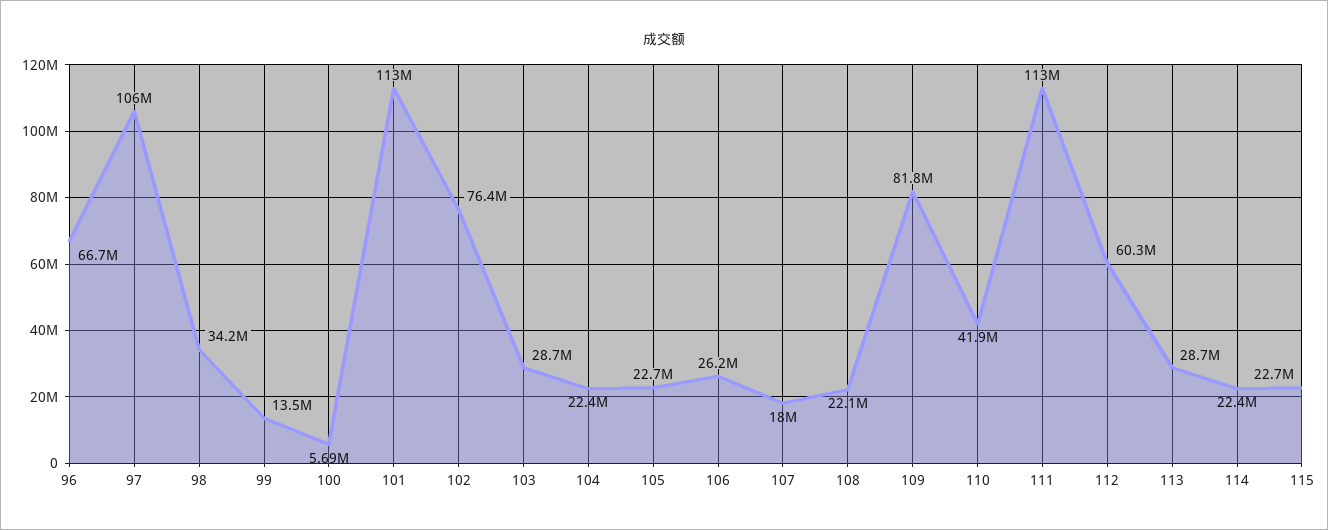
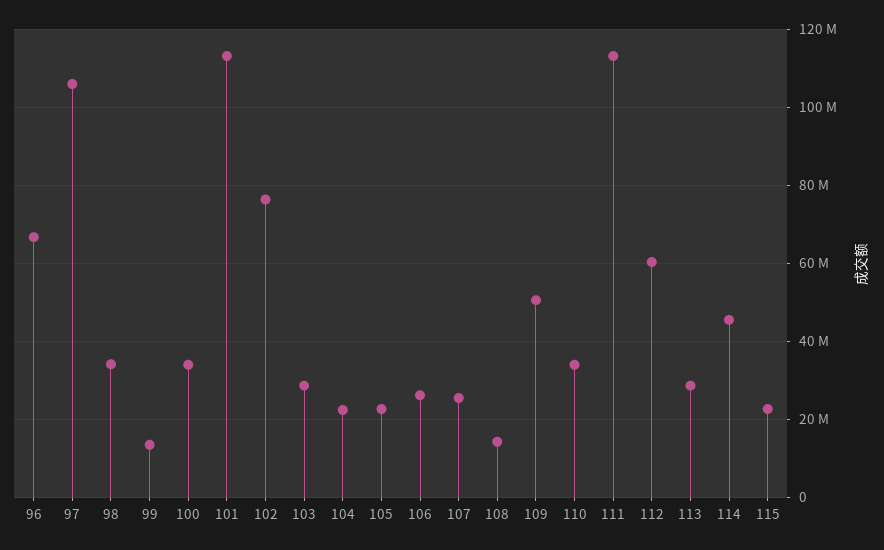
100: 5690000 -> 34000000
107: 18000000 -> 26000000
108: 22100000 -> 14000000
109: 81800000 -> 50000000
110: 41900000 -> 34000000
114: 22400000 -> 46000000

